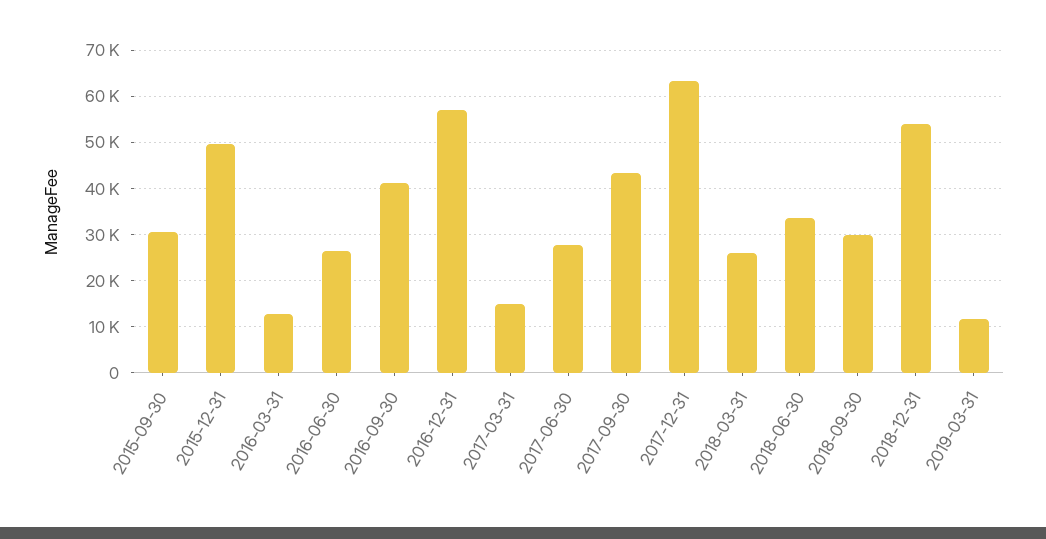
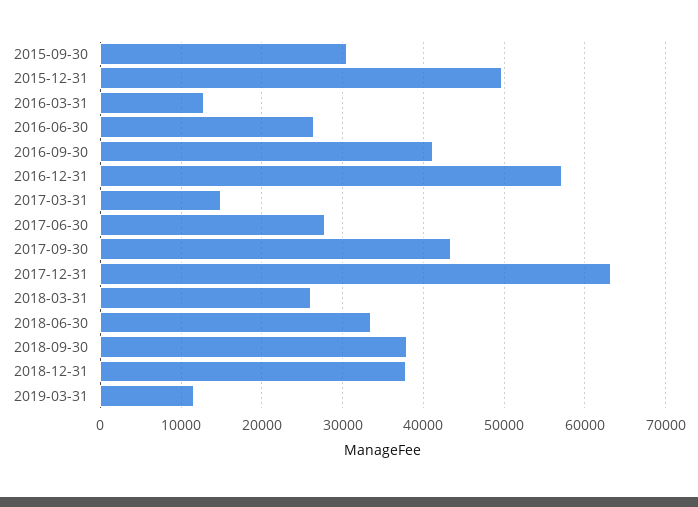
2018-09-30: 30000 -> 38000
2018-12-31: 54000 -> 38000

